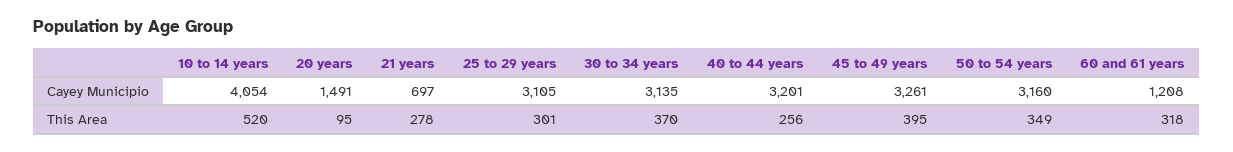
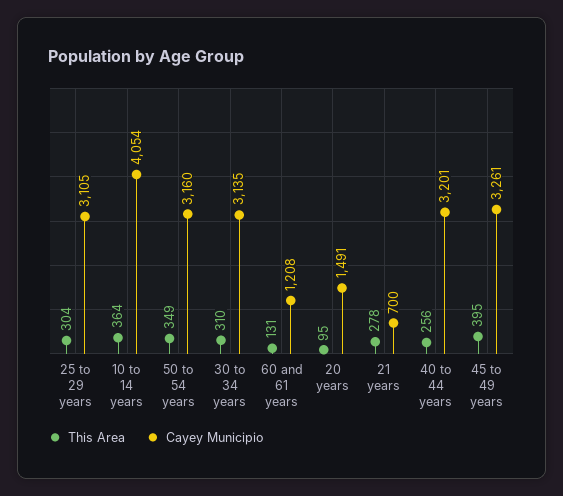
Cayey Municipio, 21 years: 697 -> 700
This Area, 10 to 14 years: 520 -> 364
This Area, 25 to 29 years: 301 -> 304
This Area, 30 to 34 years: 370 -> 310
This Area, 60 and 61 years: 318 -> 131

